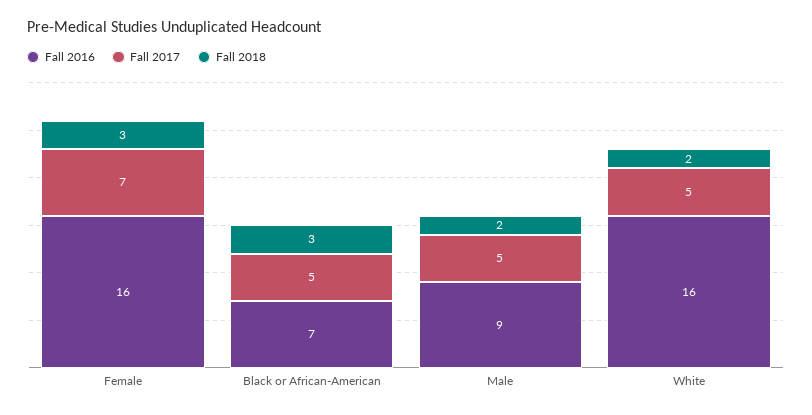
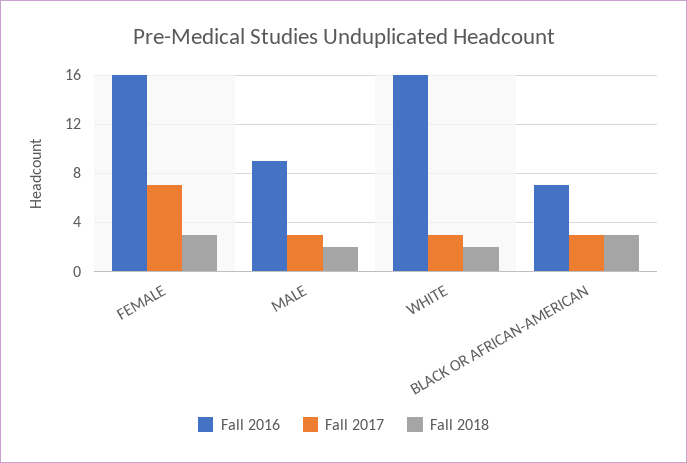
Fall 2017, Black or African-American: 5 -> 3
Fall 2017, Male: 5 -> 3
Fall 2017, White: 5 -> 3

